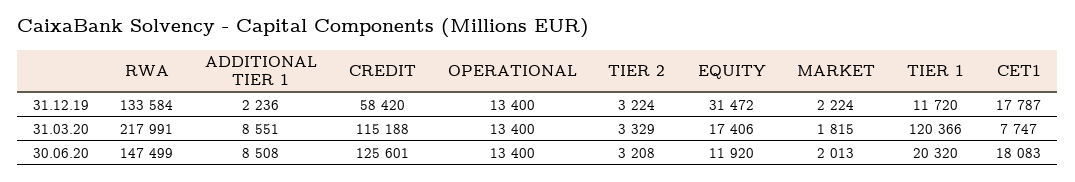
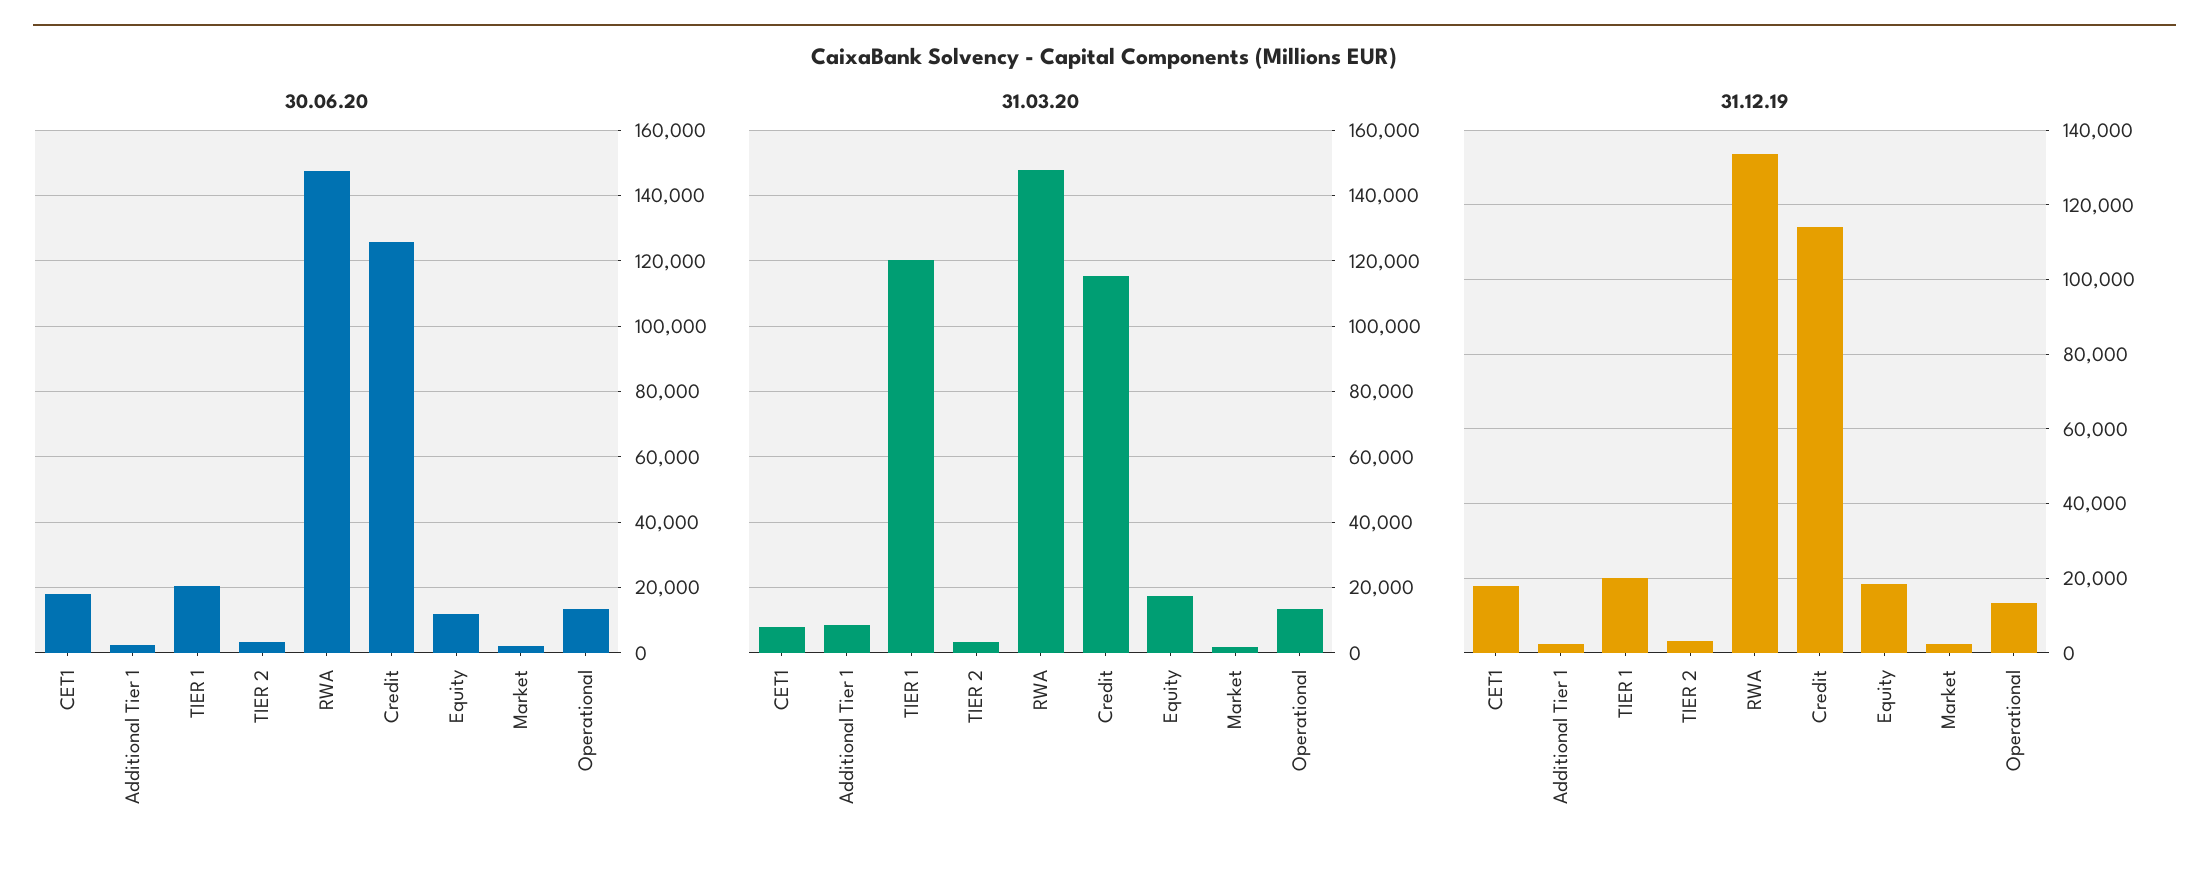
31.12.19, CREDIT: 58420 -> 114000
31.12.19, EQUITY: 31472 -> 18000
31.12.19, TIER 1: 11720 -> 20000
31.03.20, RWA: 217991 -> 148000
30.06.20, ADDITIONAL TIER 1: 8508 -> 2000

